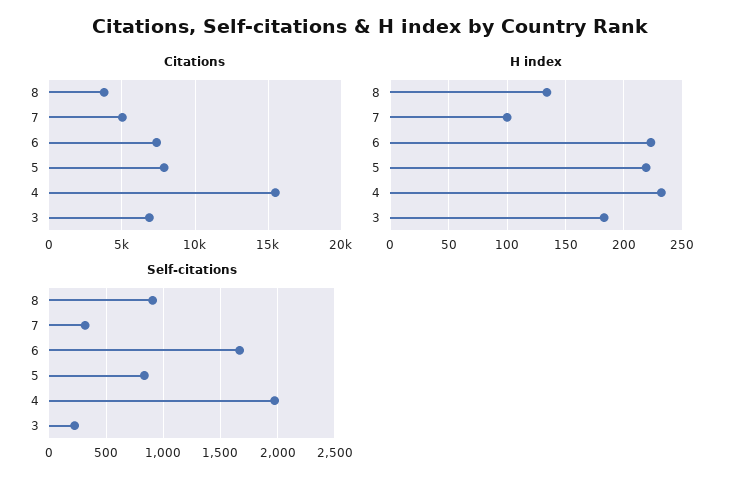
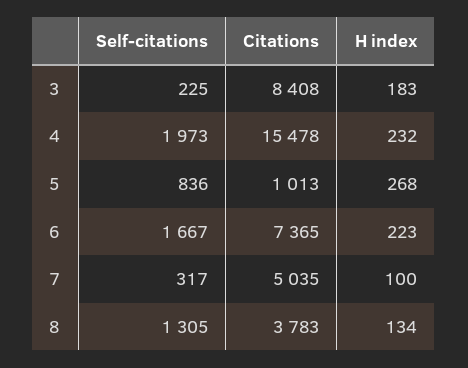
Citations, 5: 8000 -> 1013
Citations, 3: 7000 -> 8408
H index, 5: 220 -> 268
Self-citations, 8: 900 -> 1305

